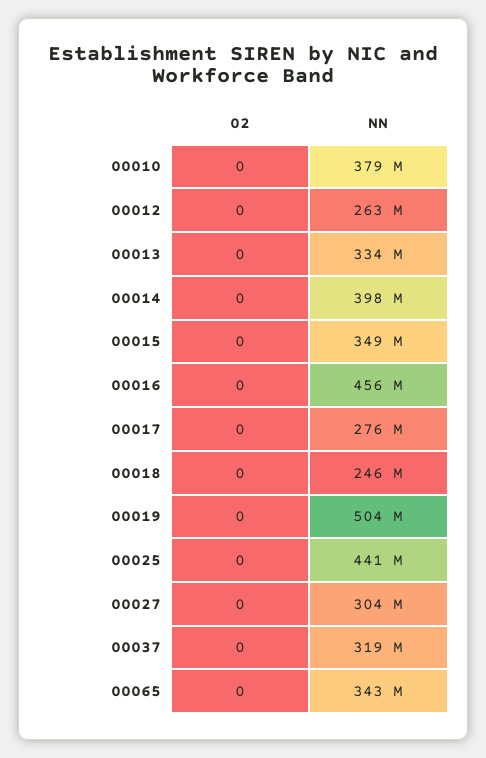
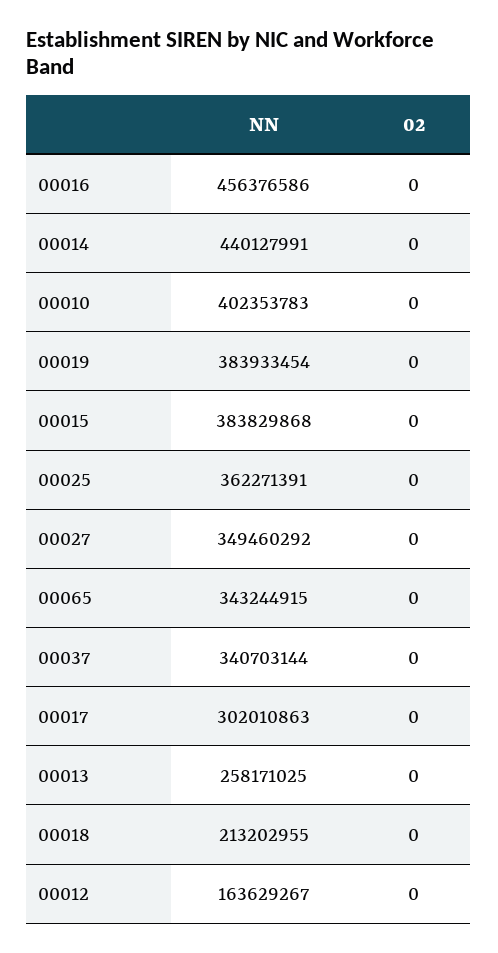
NN, 00010: 379000000 -> 402353783
NN, 00012: 263000000 -> 163629267
NN, 00013: 334000000 -> 258171025
NN, 00014: 398000000 -> 440127991
NN, 00015: 349000000 -> 383829868
NN, 00017: 276000000 -> 302010863
NN, 00018: 246000000 -> 213202955
NN, 00019: 504000000 -> 383933454
NN, 00025: 441000000 -> 362271391
NN, 00027: 304000000 -> 349460292
NN, 00037: 319000000 -> 340703144

